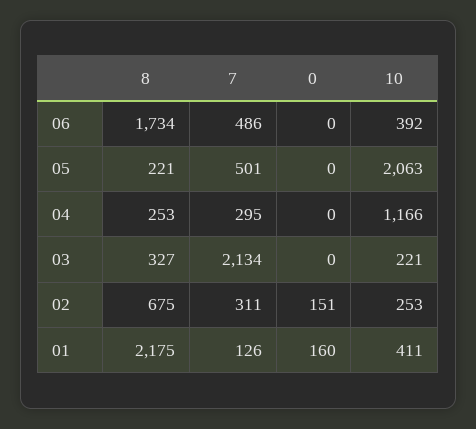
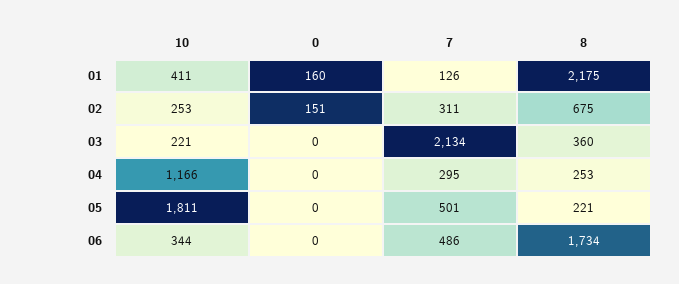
10, 06: 392 -> 344
10, 05: 2063 -> 1811
8, 03: 327 -> 360

